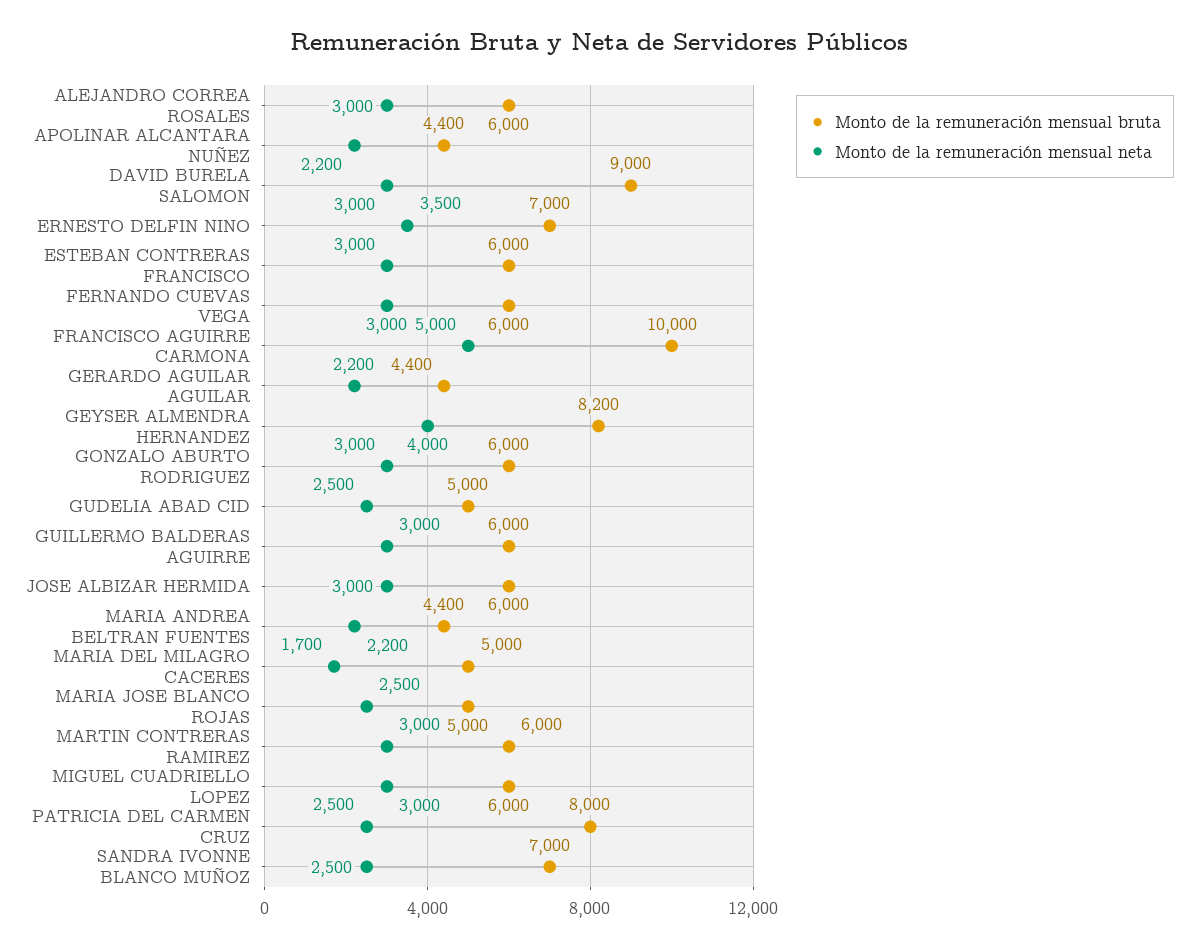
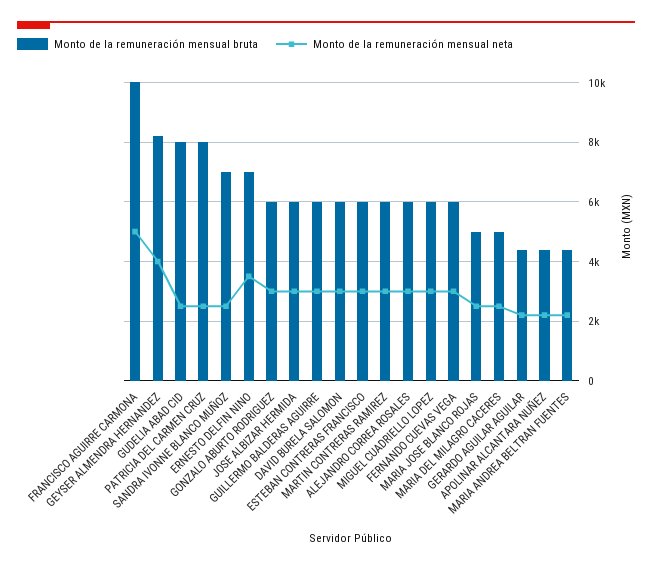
Monto de la remuneración mensual bruta, DAVID BURELA SALOMON: 9000 -> 6000
Monto de la remuneración mensual bruta, GUDELIA ABAD CID: 5000 -> 8000
Monto de la remuneración mensual neta, MARIA DEL MILAGRO CACERES: 1700 -> 2500

